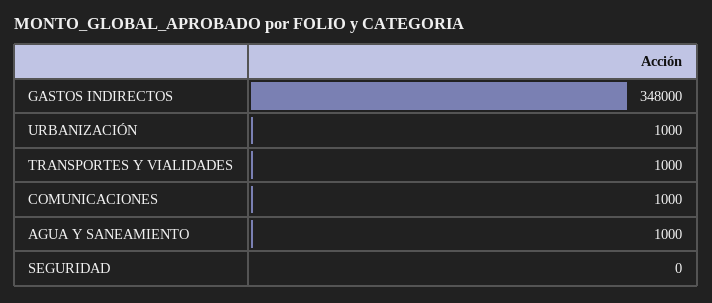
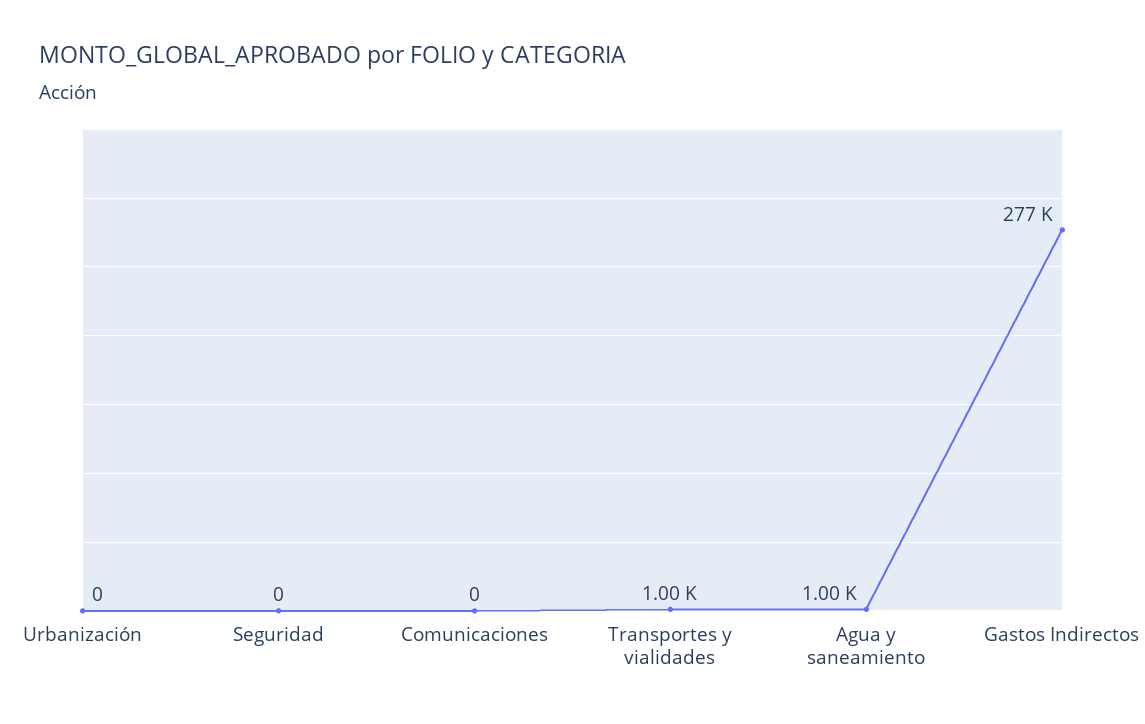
GASTOS INDIRECTOS: 348000 -> 277000
URBANIZACIÓN: 1000 -> 0
COMUNICACIONES: 1000 -> 0

